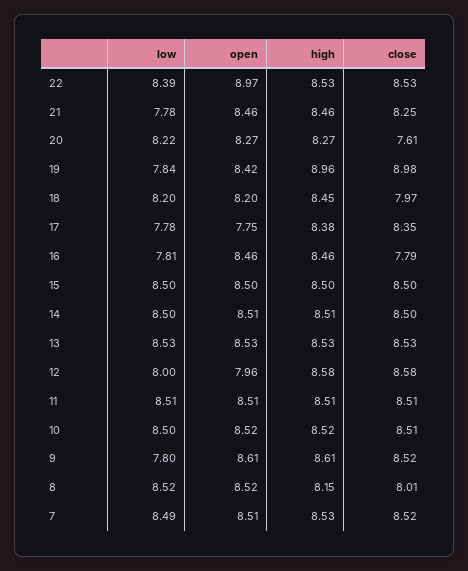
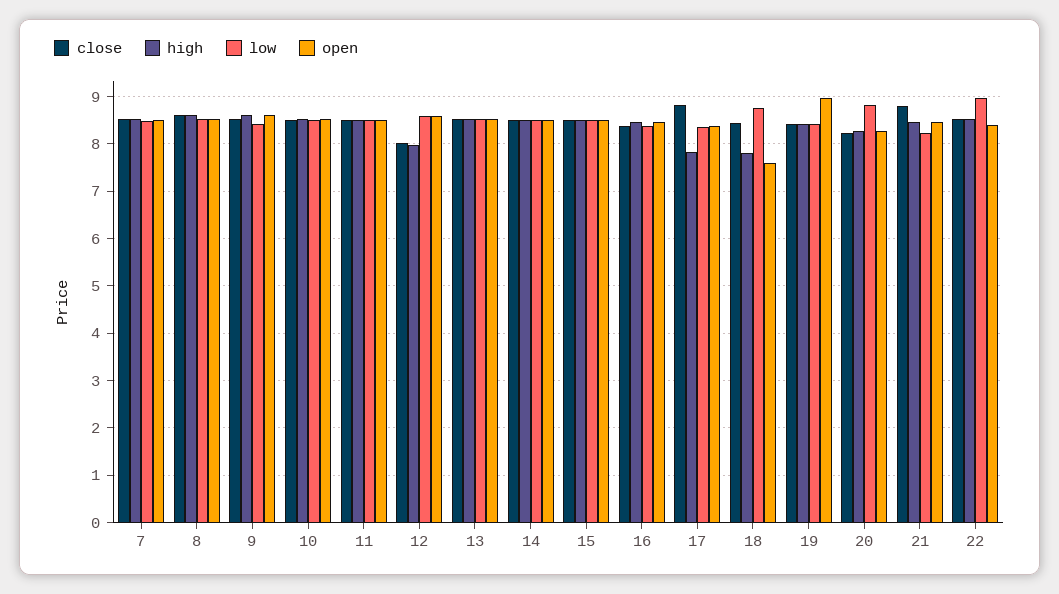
low, 22: 8.39 -> 9
open, 22: 8.97 -> 8.4
low, 21: 7.78 -> 8.2
close, 21: 8.25 -> 8.8
low, 20: 8.22 -> 8.8
close, 20: 7.61 -> 8.2
low, 19: 7.84 -> 8.4
open, 19: 8.42 -> 9
high, 19: 8.96 -> 8.4
close, 19: 8.98 -> 8.4
low, 18: 8.2 -> 8.8
open, 18: 8.2 -> 7.6
high, 18: 8.45 -> 7.8
close, 18: 7.97 -> 8.4
low, 17: 7.78 -> 8.4
open, 17: 7.75 -> 8.4
high, 17: 8.38 -> 7.8
close, 17: 8.35 -> 8.8
low, 16: 7.81 -> 8.4
close, 16: 7.79 -> 8.4
low, 12: 8 -> 8.6
open, 12: 7.96 -> 8.6
high, 12: 8.58 -> 8
close, 12: 8.58 -> 8
low, 9: 7.8 -> 8.4
high, 8: 8.15 -> 8.6
close, 8: 8.01 -> 8.6

